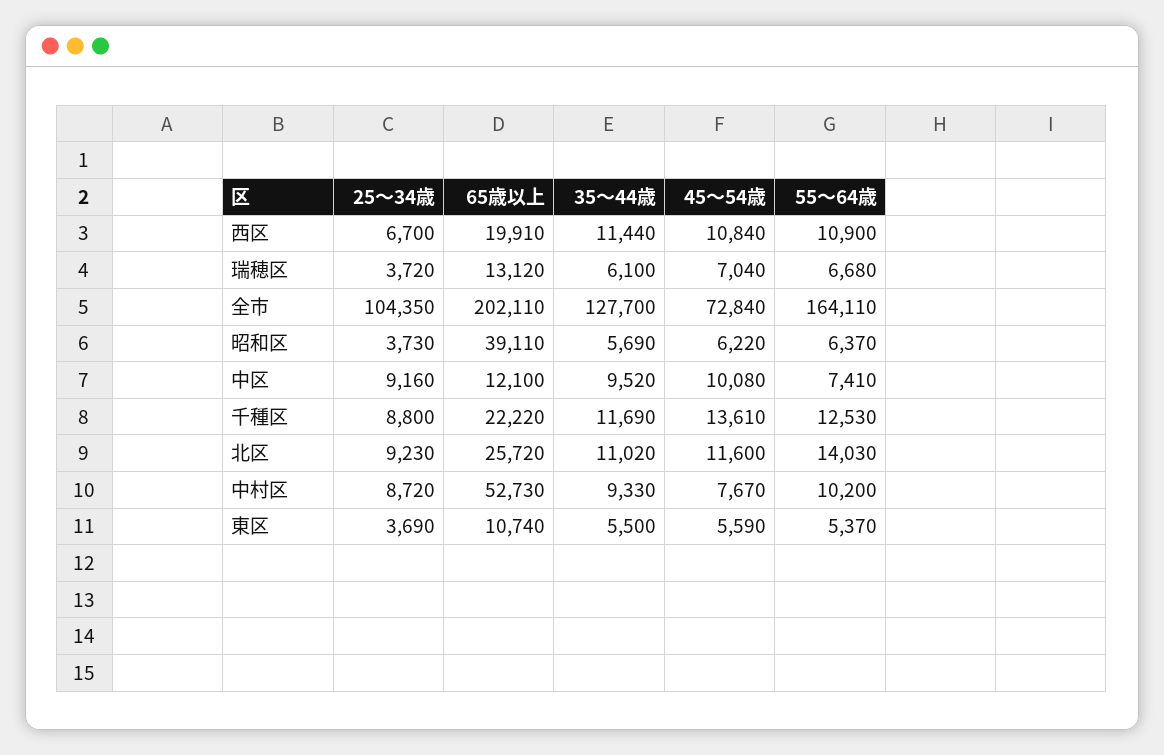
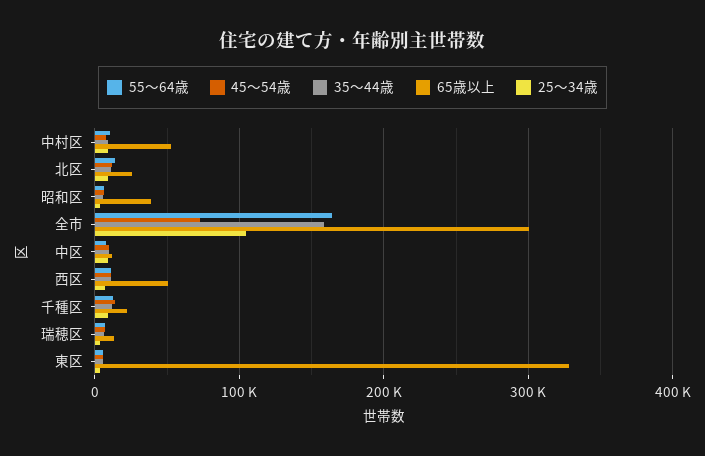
65歳以上, 西区: 19910 -> 50000
65歳以上, 全市: 202110 -> 300000
35～44歳, 全市: 127700 -> 160000
65歳以上, 東区: 10740 -> 330000

